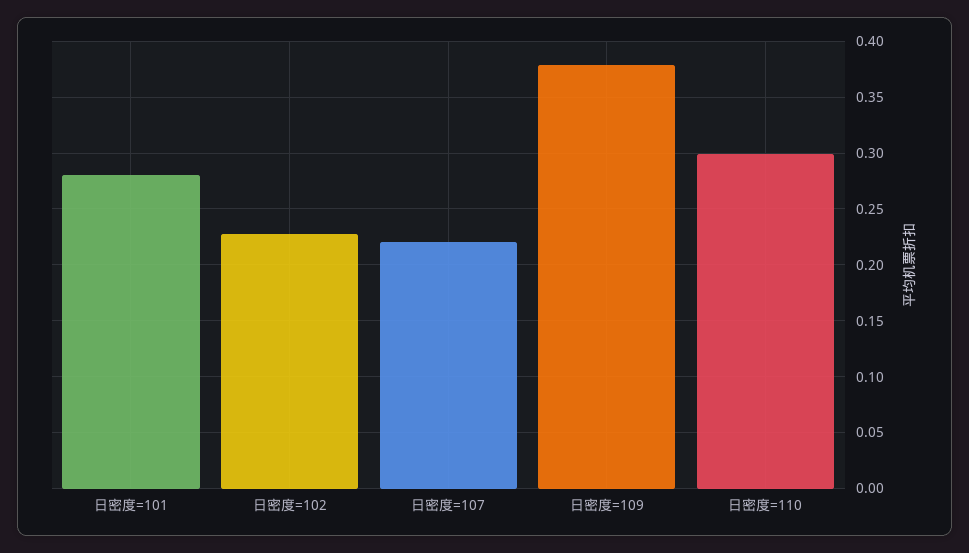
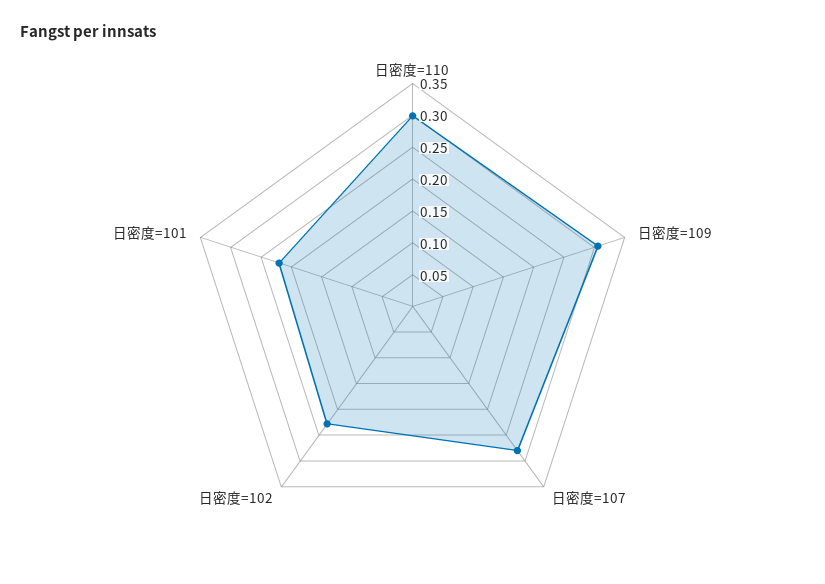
日密度=101: 0.28 -> 0.225
日密度=107: 0.22 -> 0.275
日密度=109: 0.38 -> 0.3

